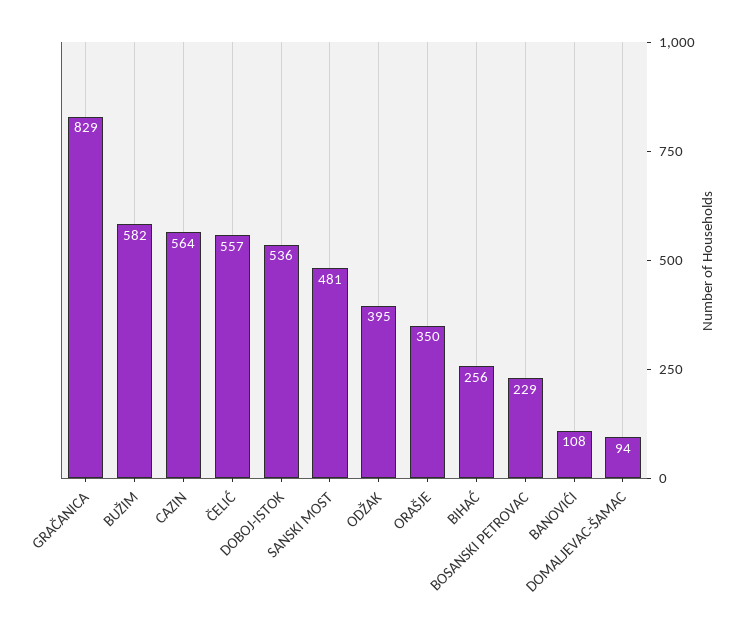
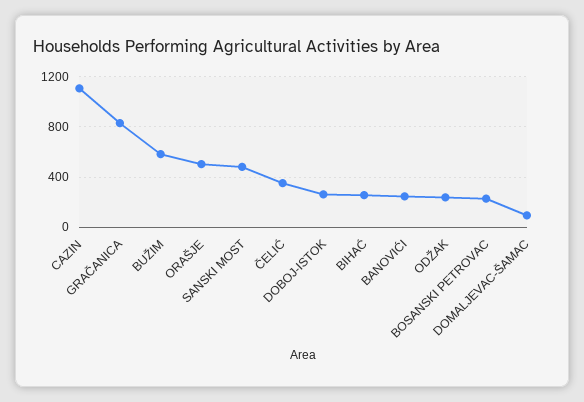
CAZIN: 564 -> 1100
ČELIĆ: 557 -> 350
DOBOJ-ISTOK: 536 -> 250
ODŽAK: 395 -> 250
ORAŠJE: 350 -> 500
BANOVIĆI: 108 -> 250

